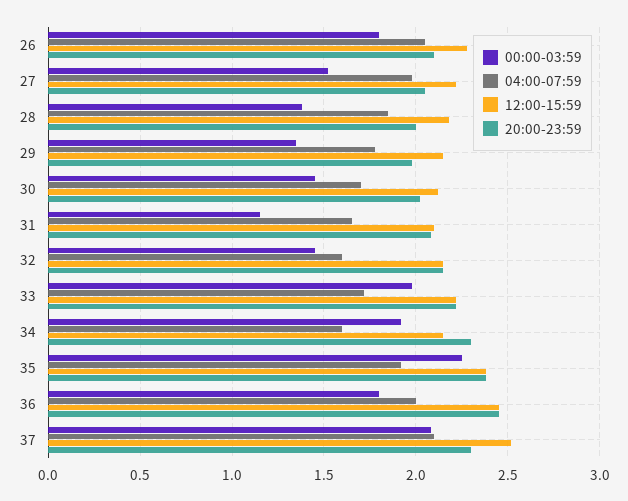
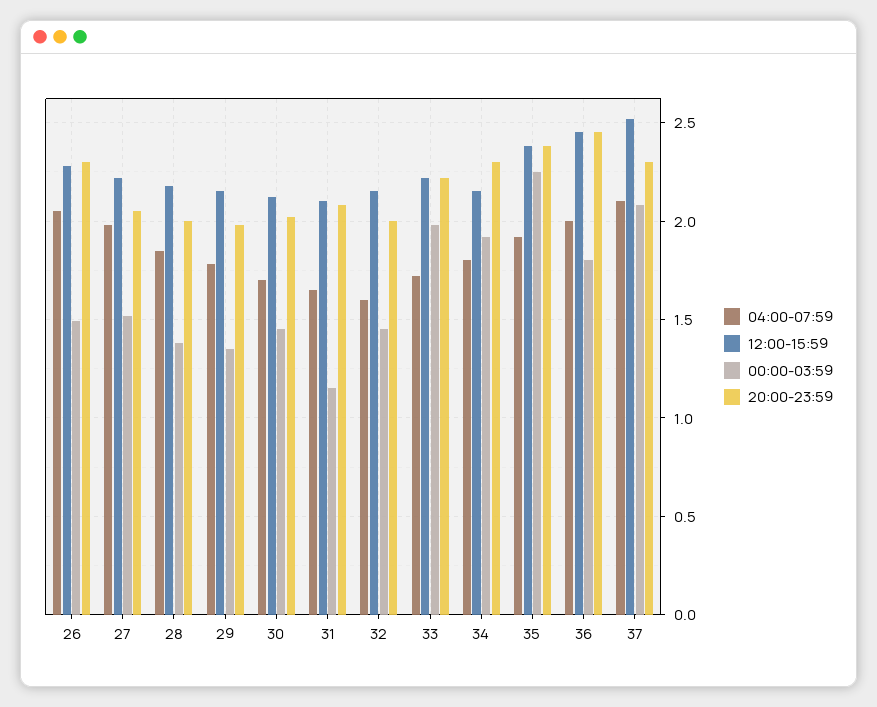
00:00-03:59, 26: 1.8 -> 1.5
20:00-23:59, 26: 2.1 -> 2.3
20:00-23:59, 32: 2.15 -> 2
04:00-07:59, 34: 1.6 -> 1.8

